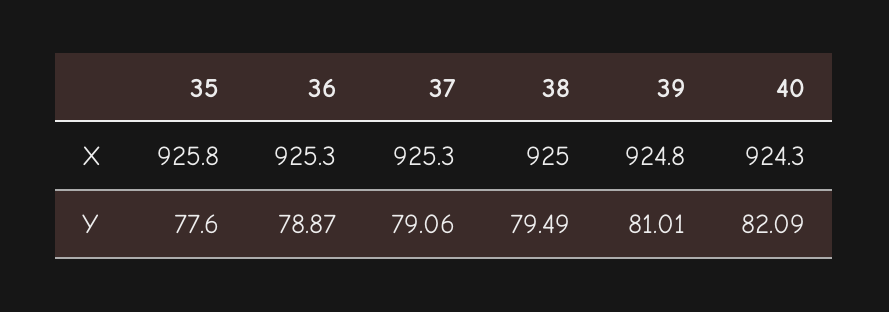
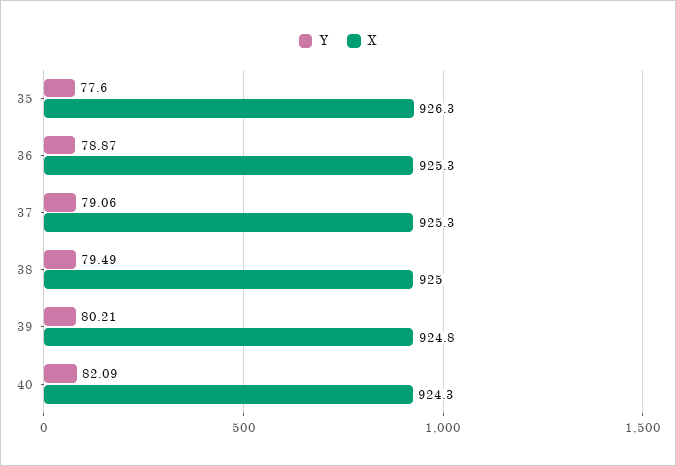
X, 35: 925.8 -> 926.3
Y, 39: 81.01 -> 80.21

